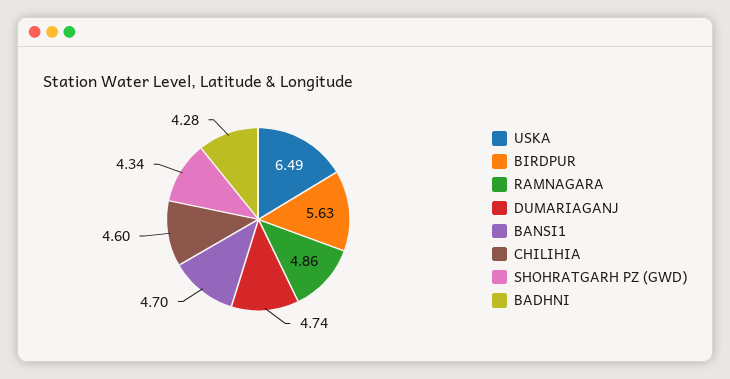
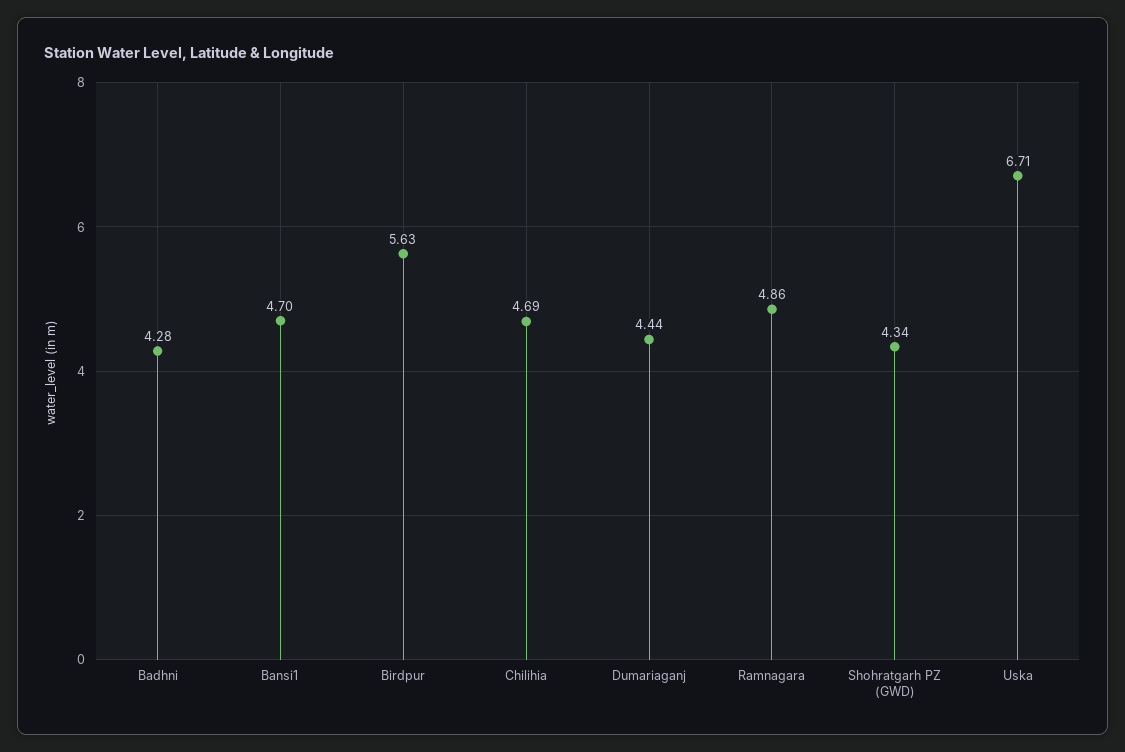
USKA: 6.49 -> 6.71
DUMARIAGANJ: 4.74 -> 4.44
CHILIHIA: 4.6 -> 4.69

